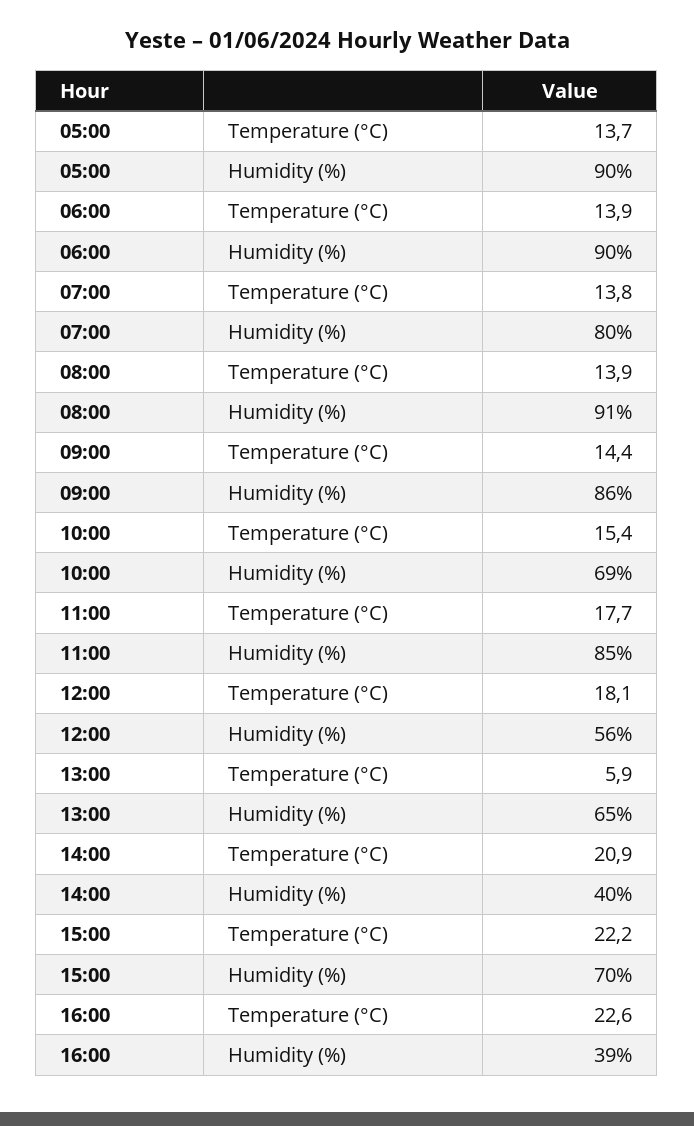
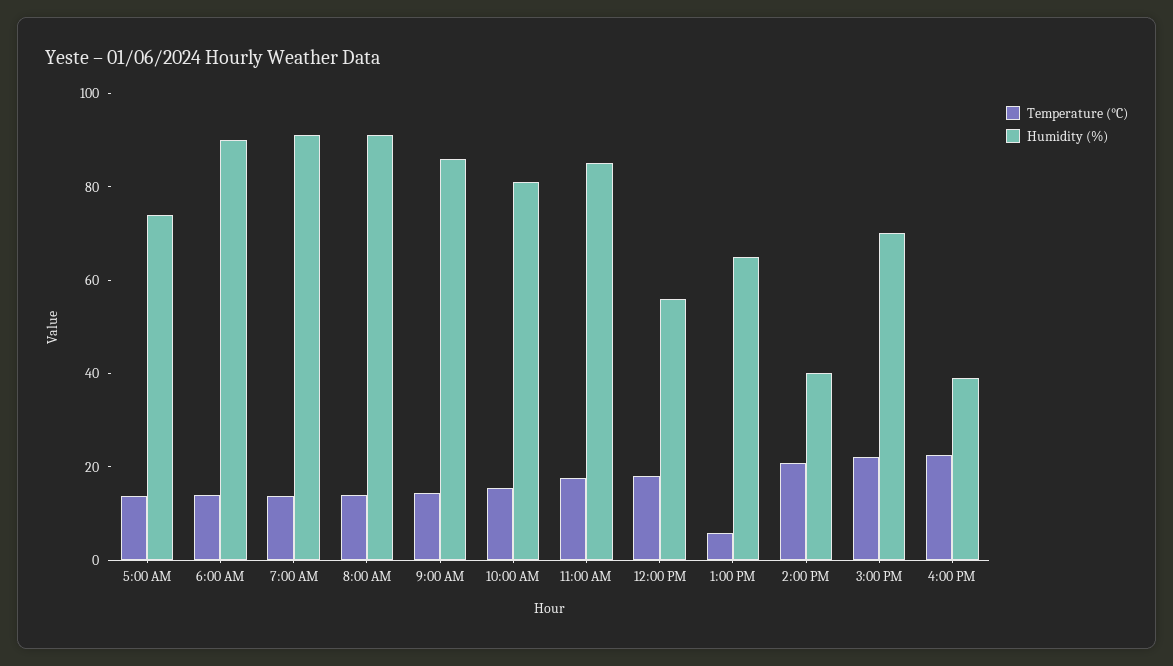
Humidity (%), 05:00: 90 -> 75
Humidity (%), 07:00: 80 -> 90
Humidity (%), 10:00: 69 -> 80

